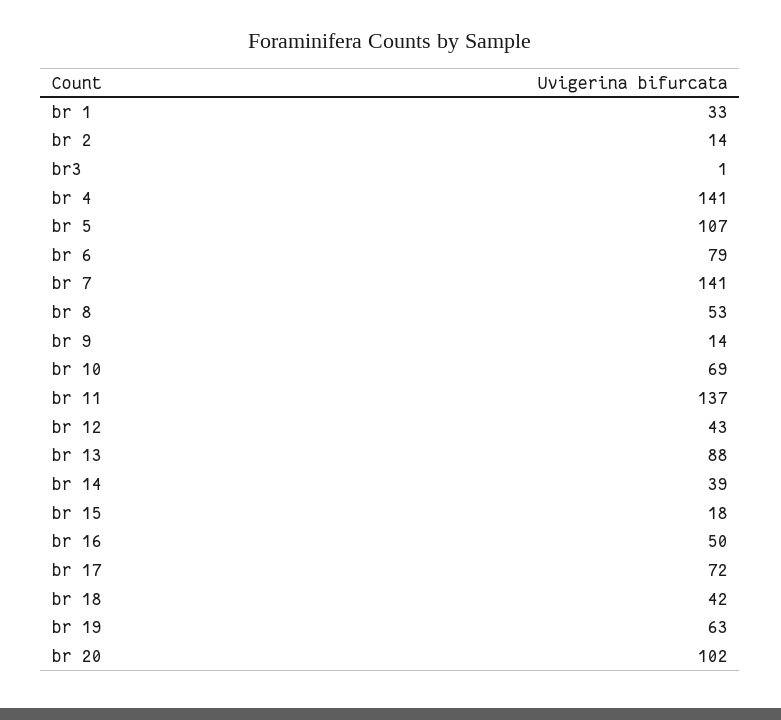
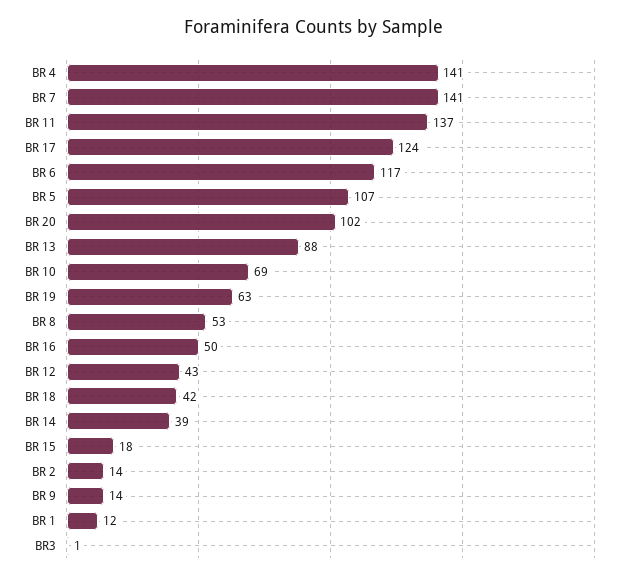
br 1: 33 -> 12
br 6: 79 -> 117
br 17: 72 -> 124

